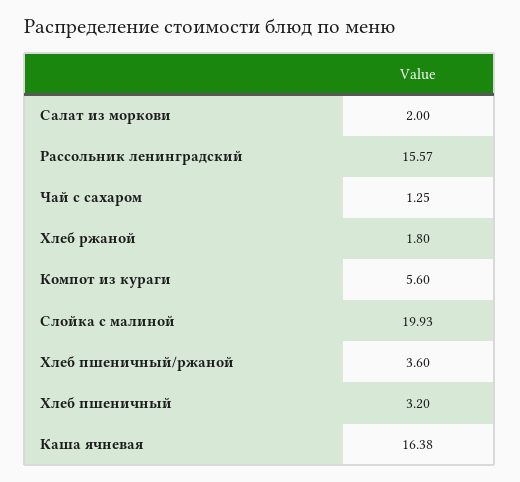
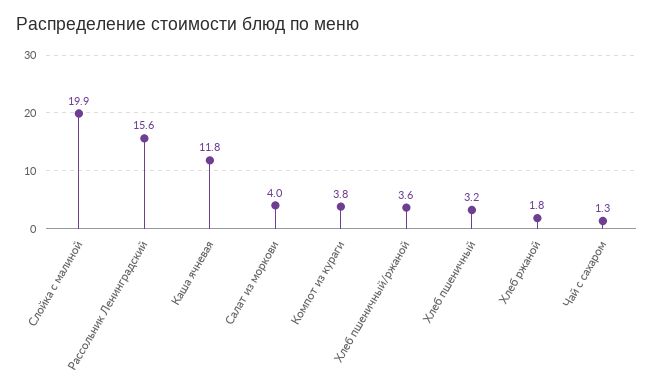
Салат из моркови: 2 -> 4
Компот из кураги: 5.6 -> 3.8
Каша ячневая: 16.38 -> 11.8

